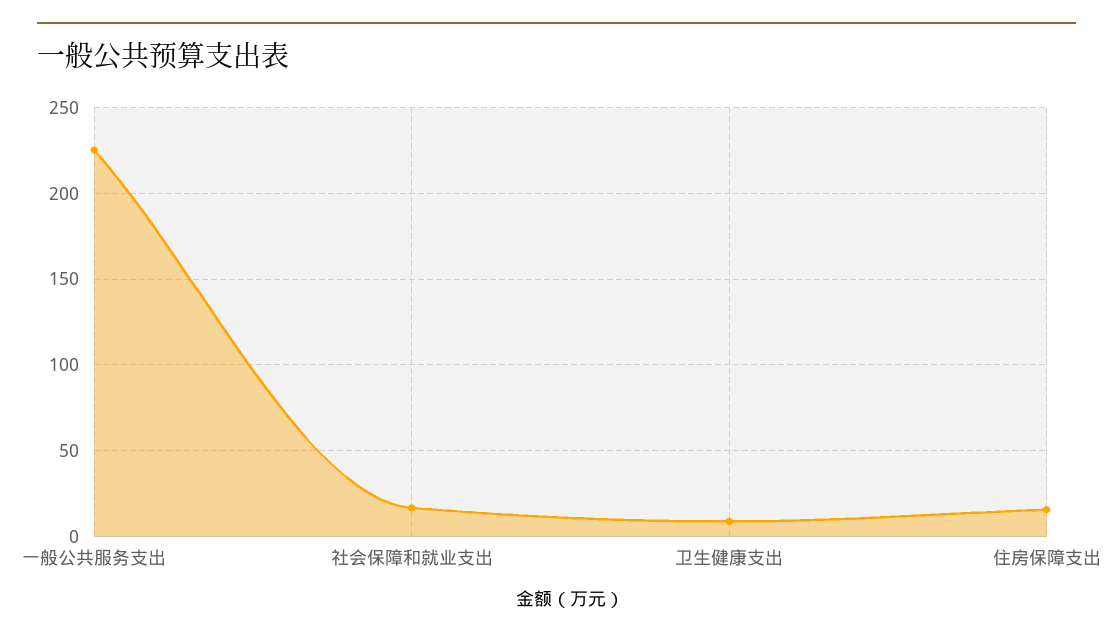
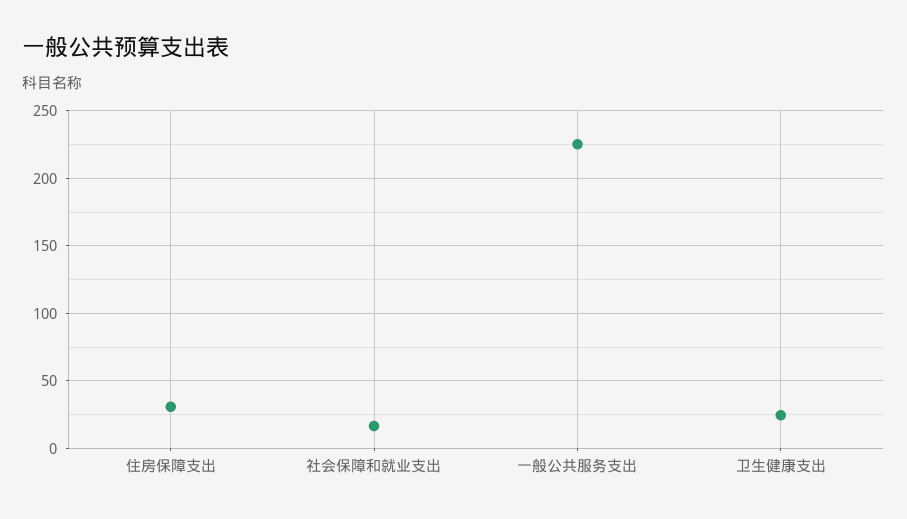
卫生健康支出: 10 -> 25
住房保障支出: 15 -> 30

